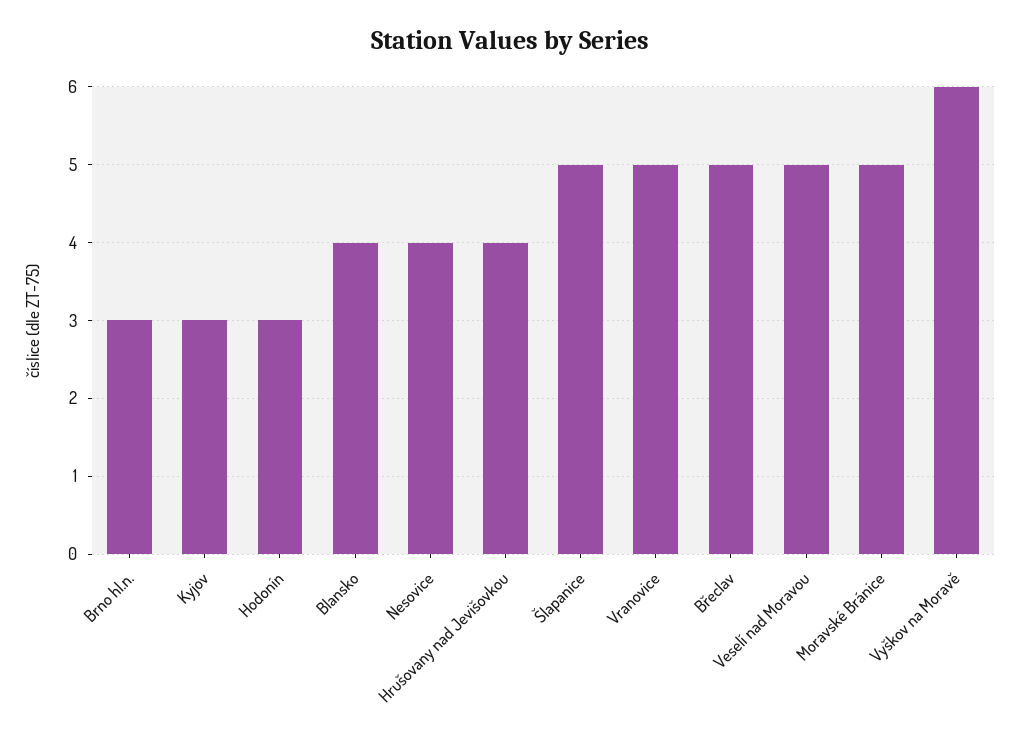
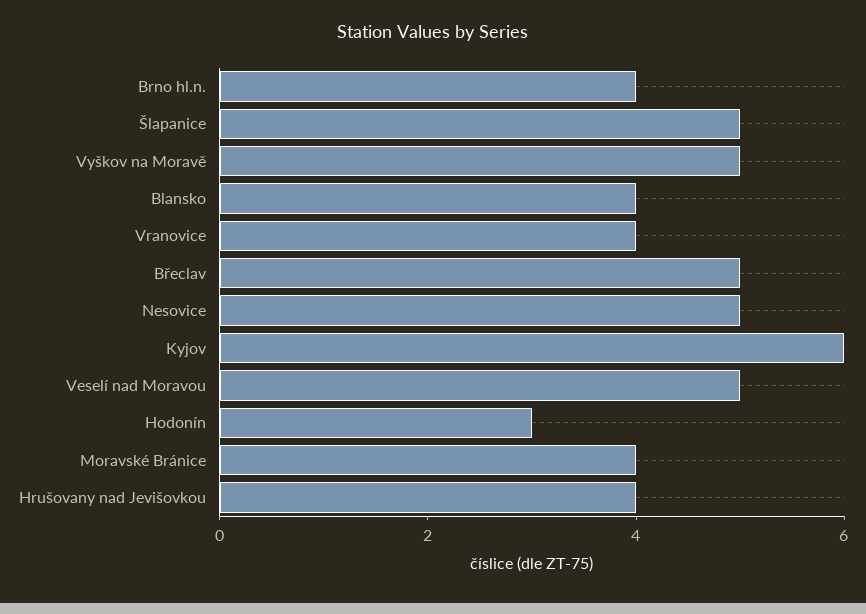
Brno hl.n.: 3 -> 4
Kyjov: 3 -> 6
Nesovice: 4 -> 5
Vranovice: 5 -> 4
Moravské Bránice: 5 -> 4
Vyškov na Moravě: 6 -> 5

